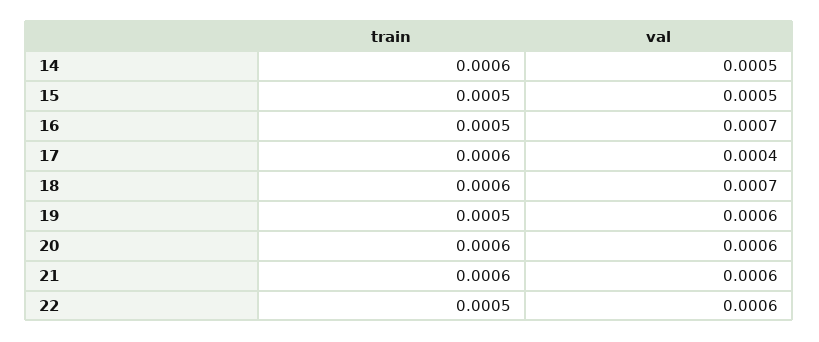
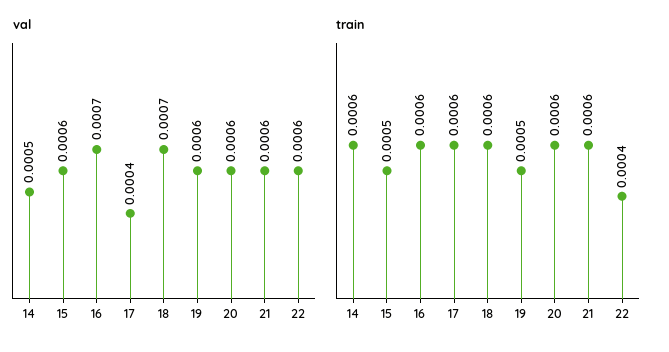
val, 15: 0.0005 -> 0.0006
train, 16: 0.0005 -> 0.0006
train, 22: 0.0005 -> 0.0004

